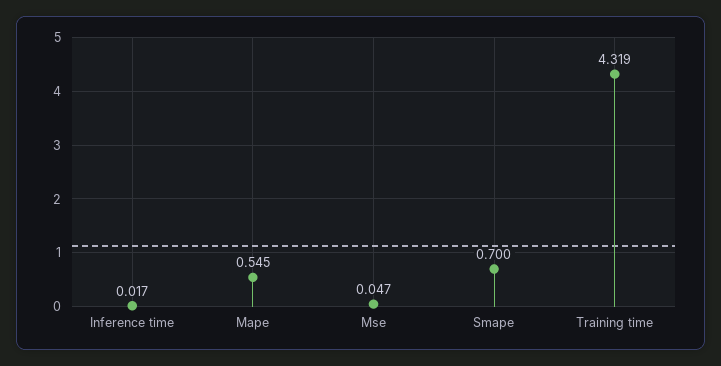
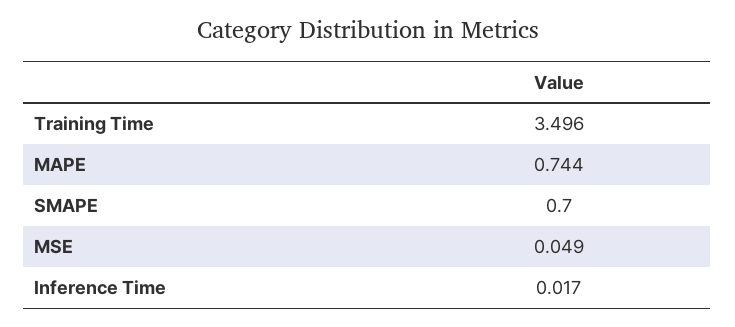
Mape: 0.545 -> 0.744
Mse: 0.047 -> 0.049
Training time: 4.319 -> 3.496

